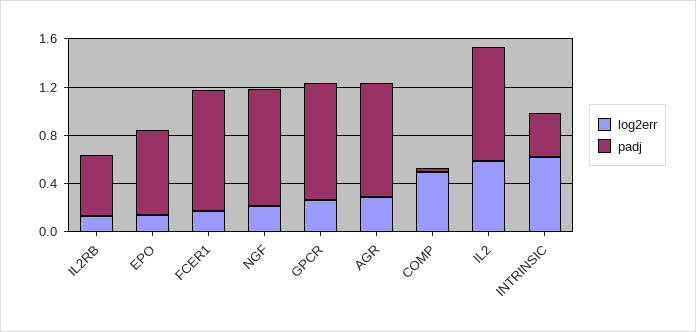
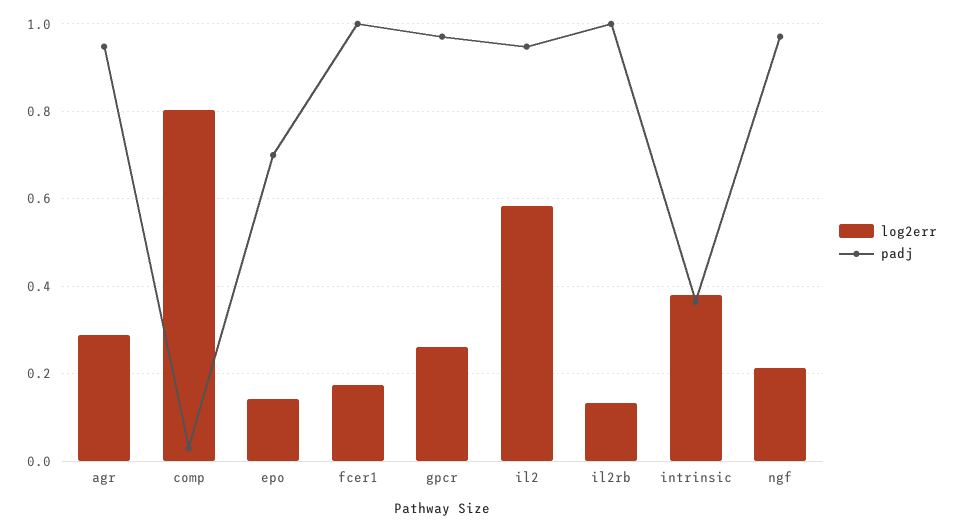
padj, IL2RB: 0.5 -> 1
log2err, COMP: 0.5 -> 0.8
log2err, INTRINSIC: 0.6 -> 0.38

